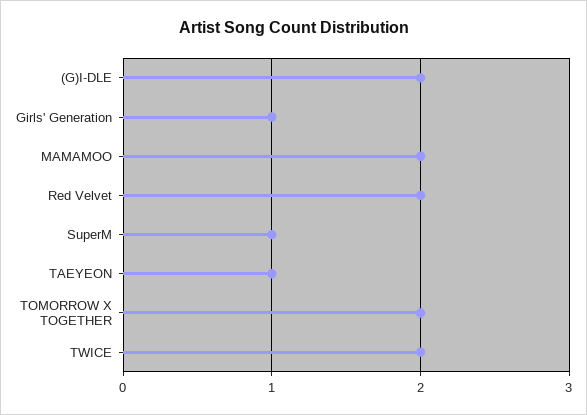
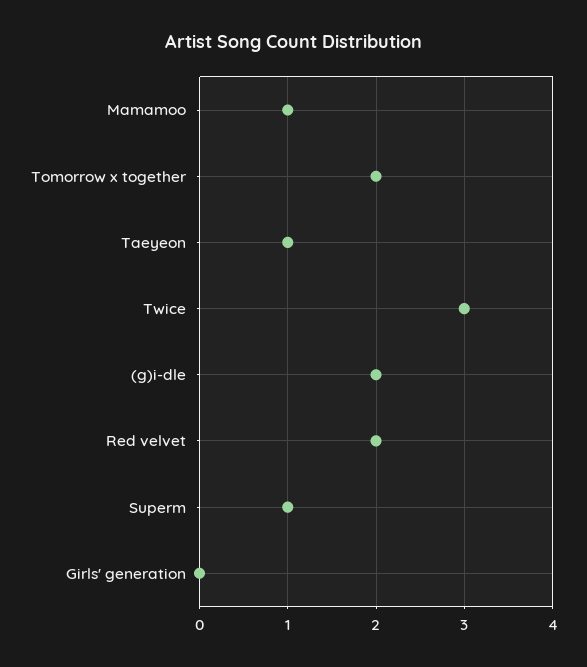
Girls' Generation: 1 -> 0
MAMAMOO: 2 -> 1
TWICE: 2 -> 3

